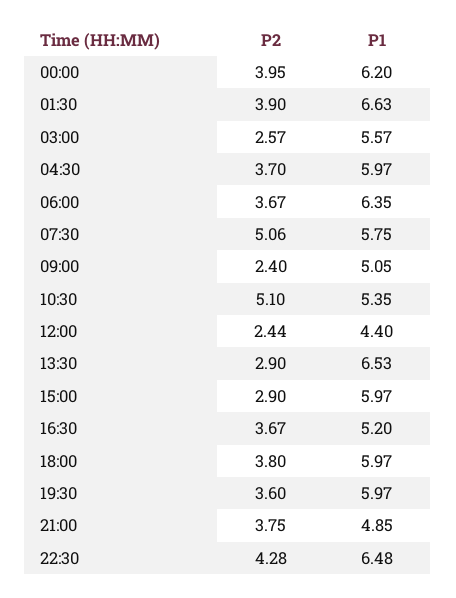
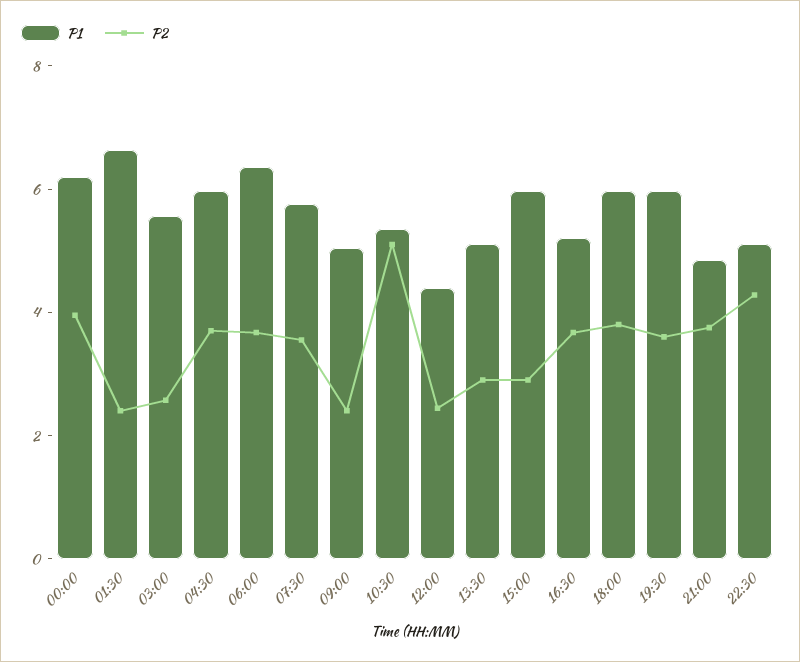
P2, 01:30: 3.9 -> 2.5
P2, 07:30: 5.06 -> 3.5
P1, 13:30: 6.53 -> 5
P1, 22:30: 6.48 -> 5

